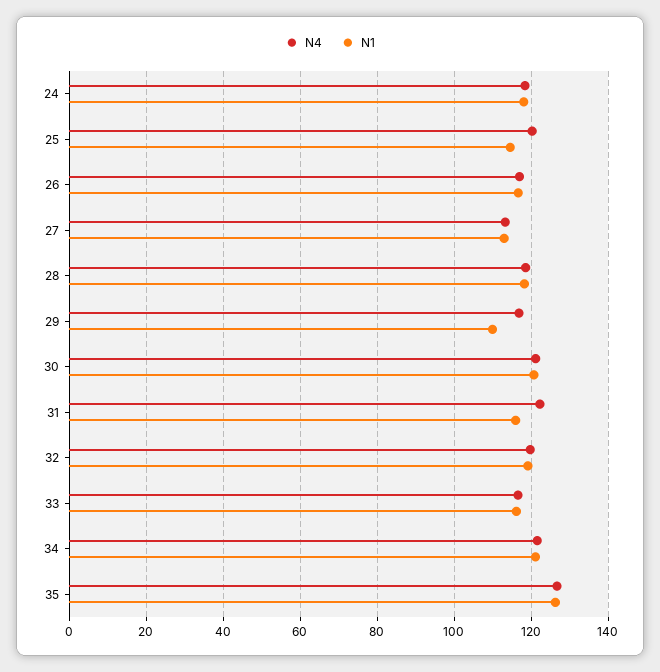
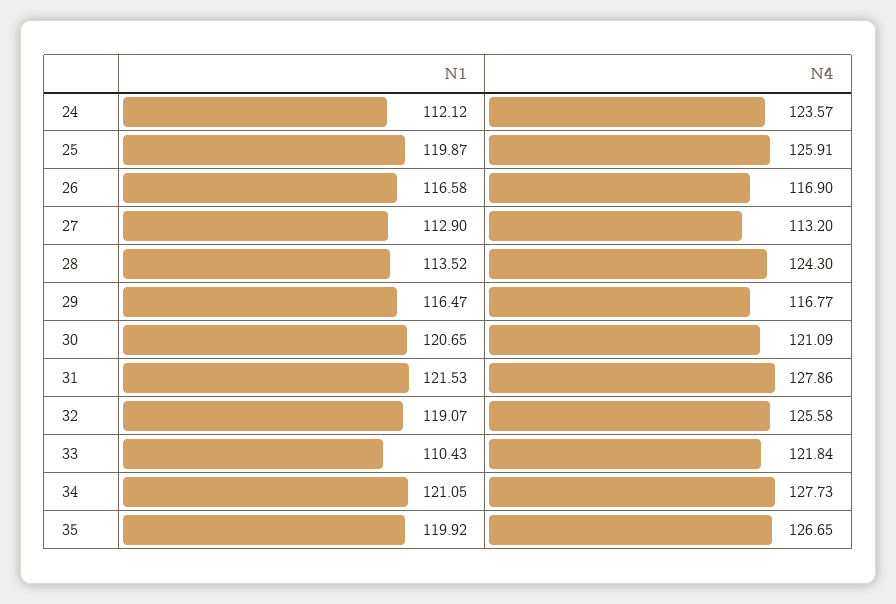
N4, 24: 118 -> 123.57
N1, 24: 118 -> 112.12
N4, 25: 120 -> 125.91
N1, 25: 114 -> 119.87
N4, 28: 118 -> 124.3
N1, 28: 118 -> 113.52
N1, 29: 110 -> 116.47
N4, 31: 122 -> 127.86
N1, 31: 116 -> 121.53
N4, 32: 120 -> 125.58
N4, 33: 116 -> 121.84
N1, 33: 116 -> 110.43
N4, 34: 122 -> 127.73
N1, 35: 126 -> 119.92

